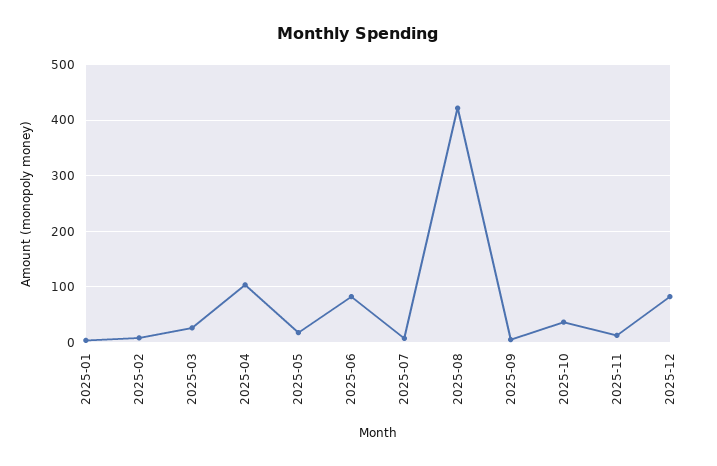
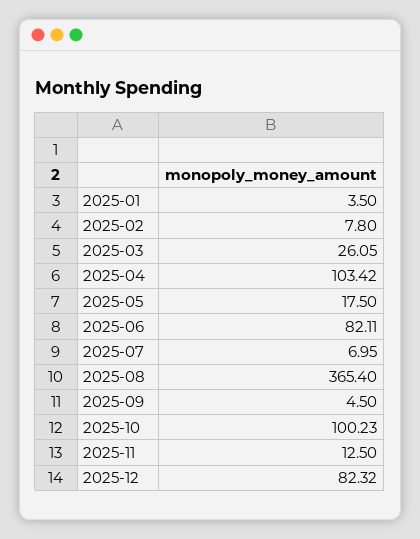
2025-08: 420 -> 365.4
2025-10: 40 -> 100.23

